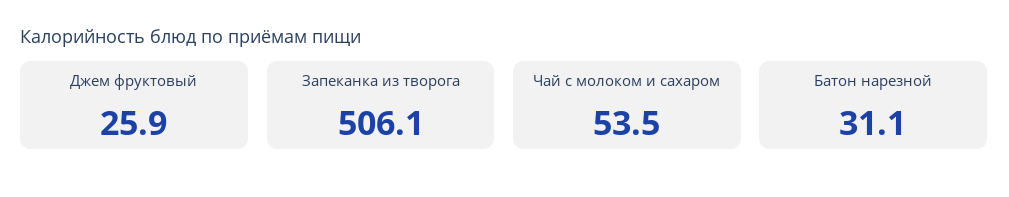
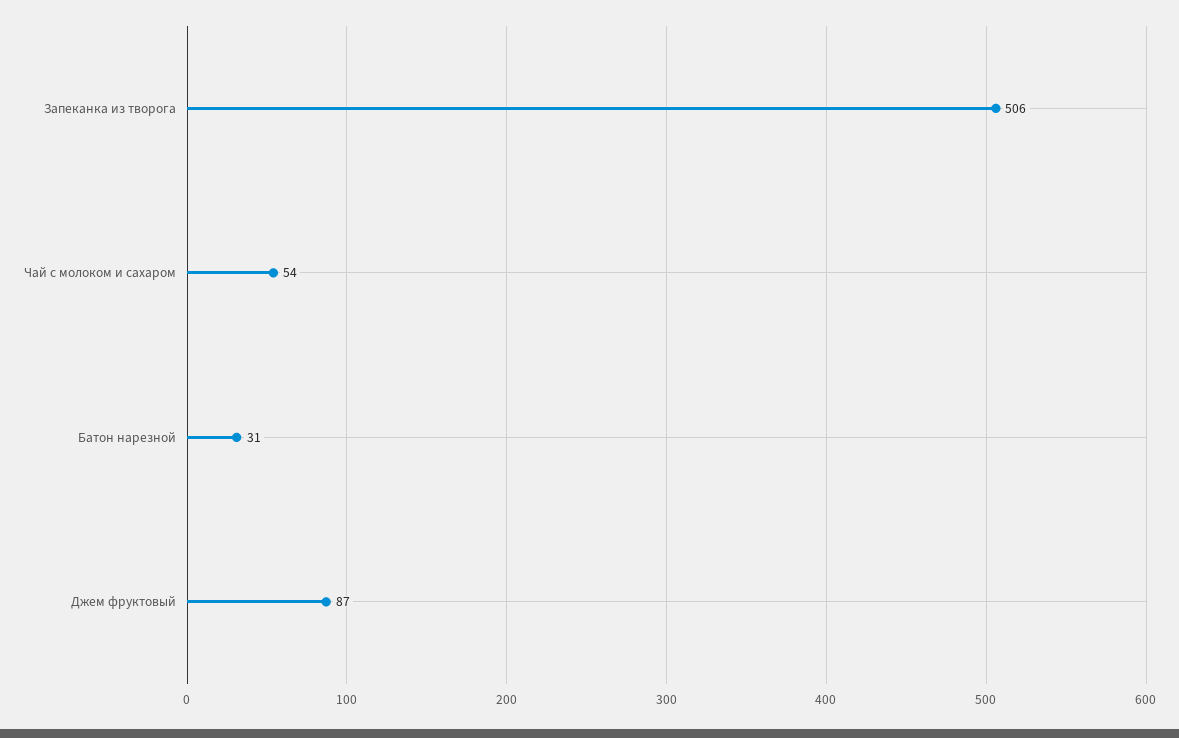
Джем фруктовый: 25.9 -> 87

